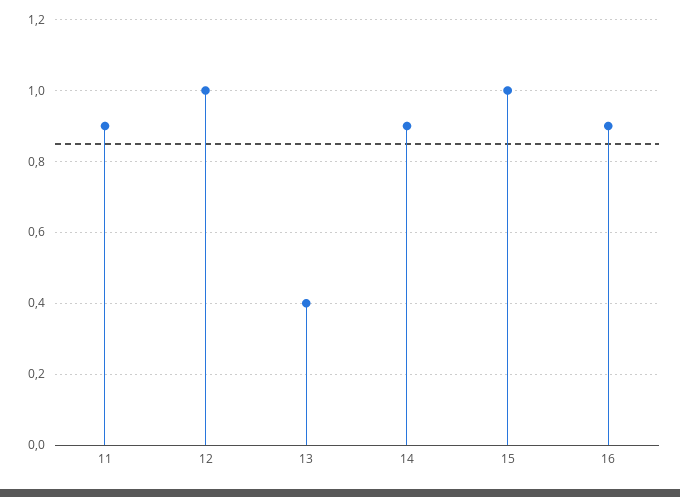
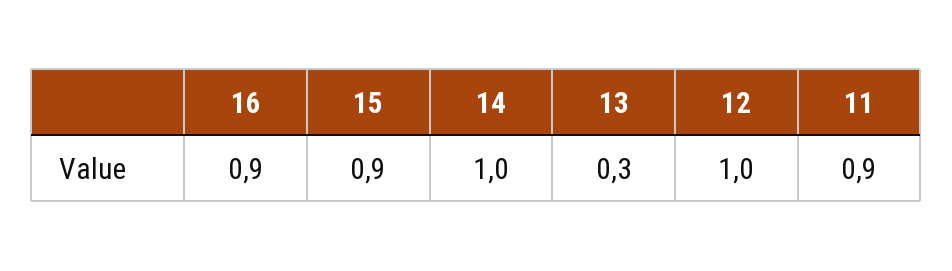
13: 0.4 -> 0.3
14: 0.9 -> 1
15: 1 -> 0.9

